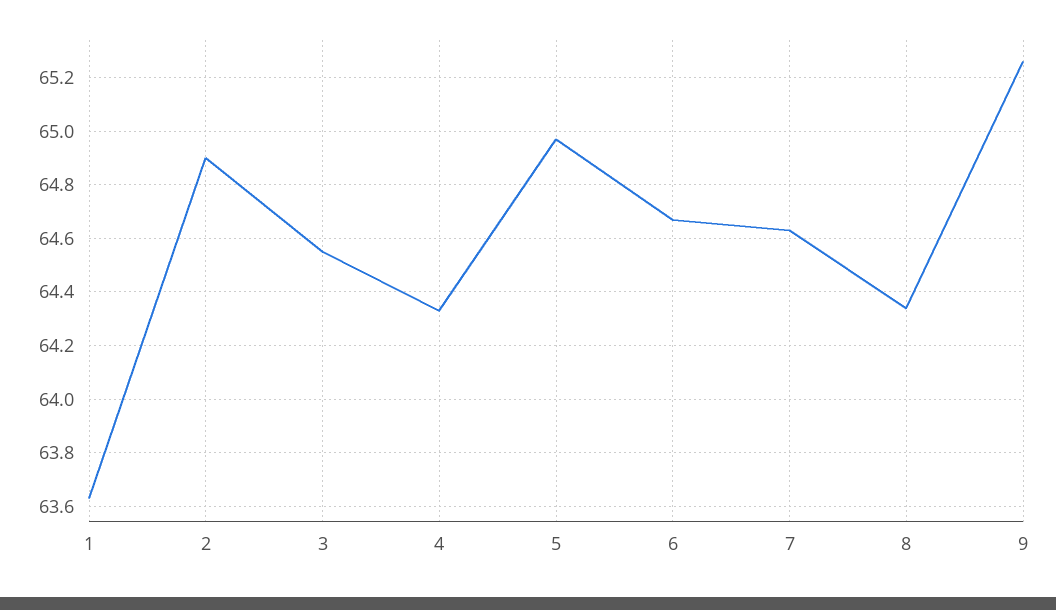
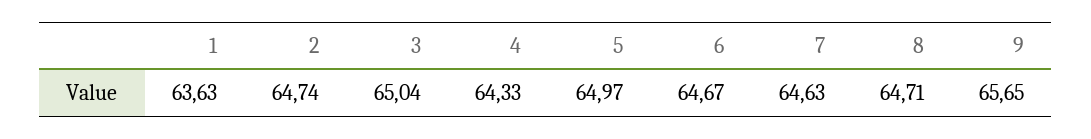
2: 64.9 -> 64.74
3: 64.55 -> 65.04
8: 64.35 -> 64.71
9: 65.25 -> 65.65

